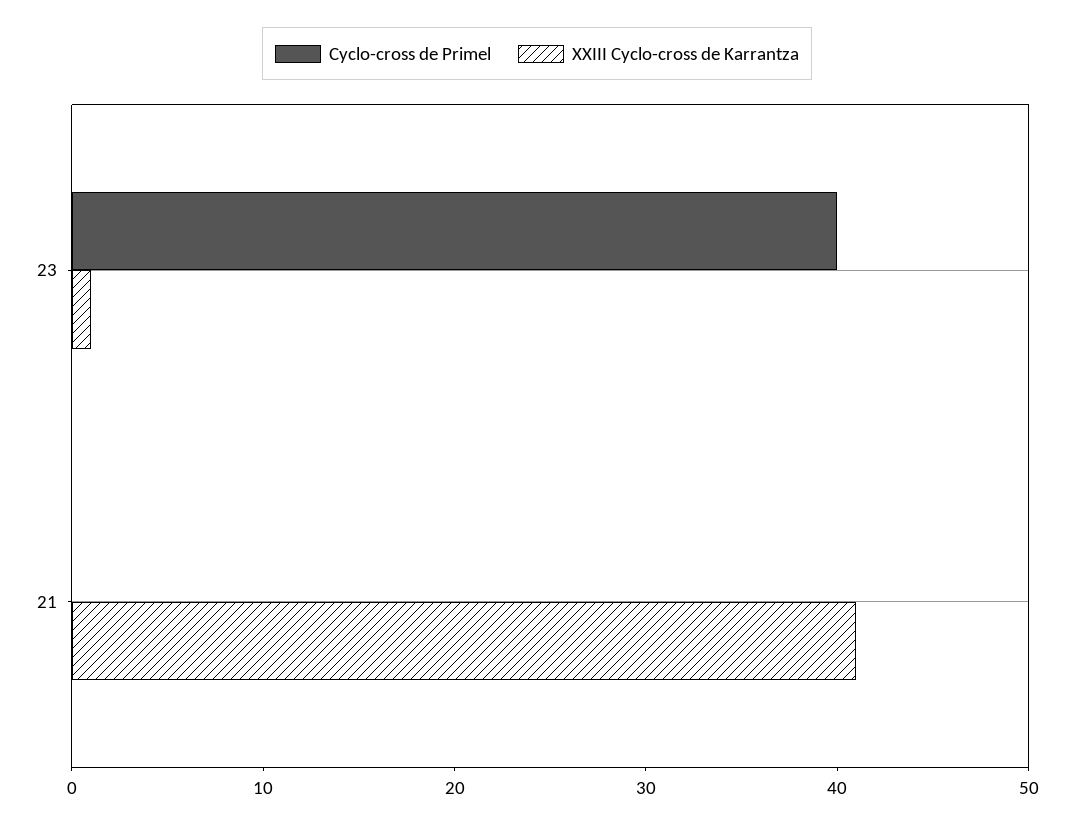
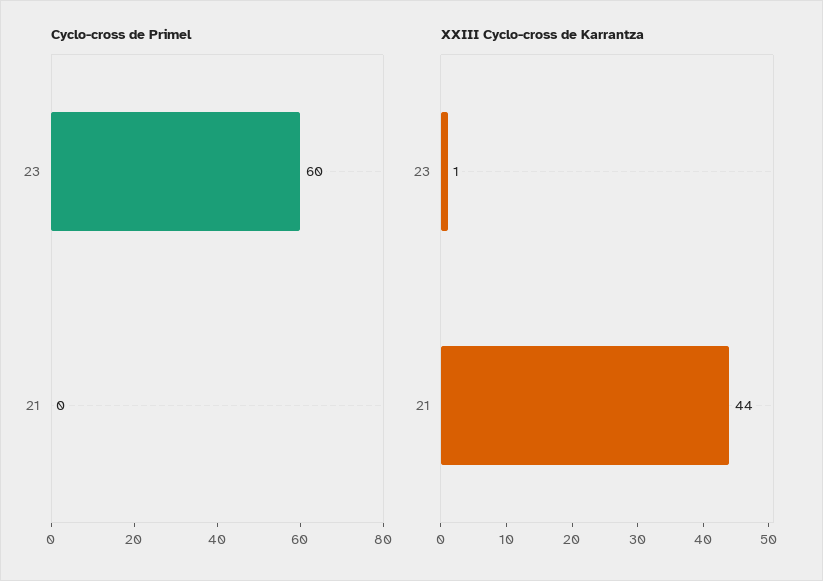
Cyclo-cross de Primel, 23: 40 -> 60
XXIII Cyclo-cross de Karrantza, 21: 41 -> 44

